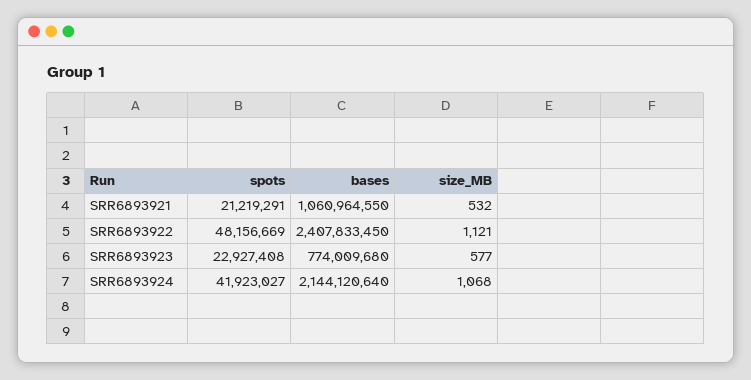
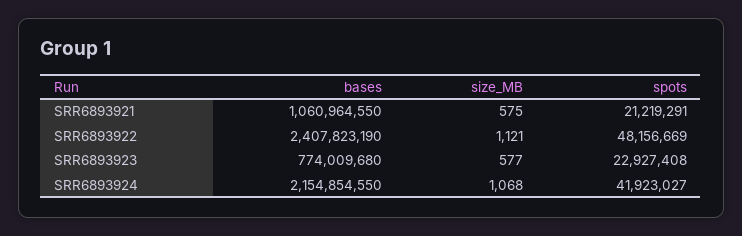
size_MB, SRR6893921: 532 -> 575
bases, SRR6893922: 2407833450 -> 2407823190
bases, SRR6893924: 2144120640 -> 2154854550

